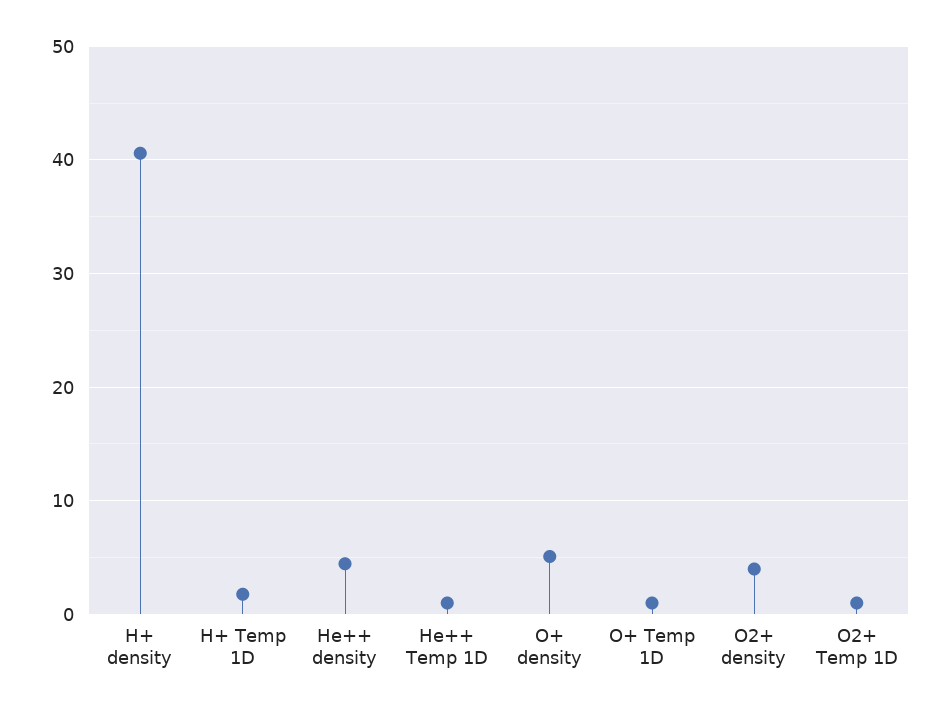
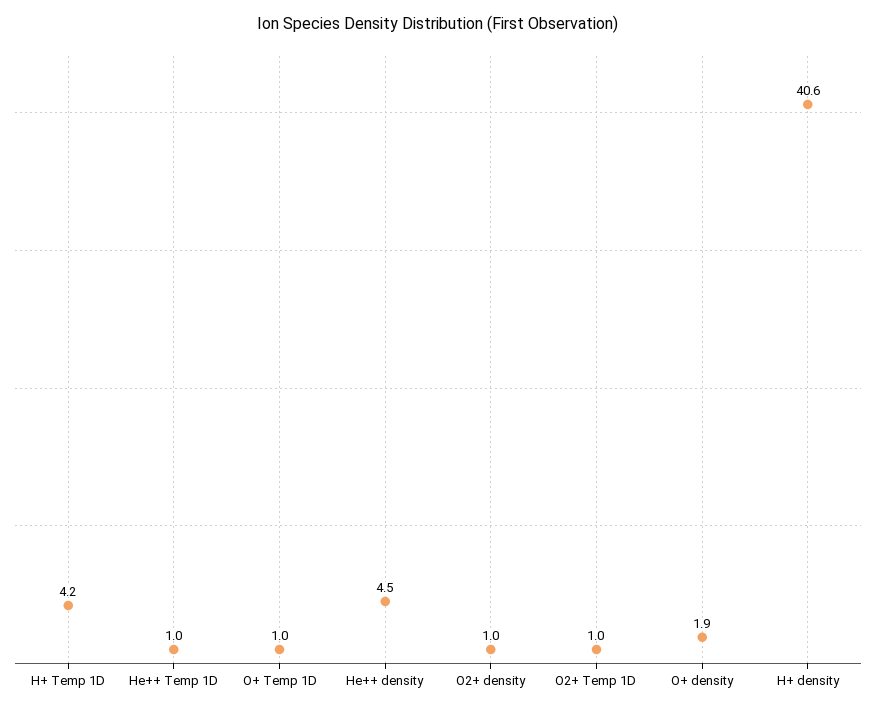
H+ Temp 1D: 2 -> 4.2
O+ density: 5 -> 1.9
O2+ density: 4 -> 1

